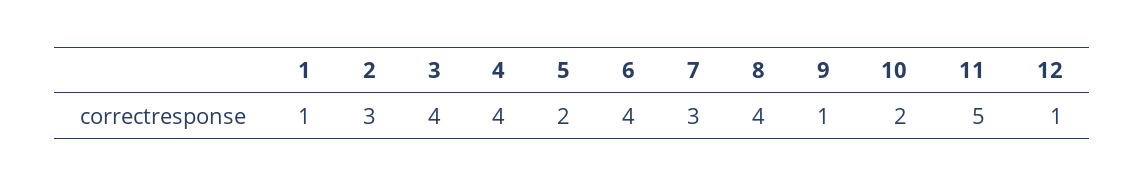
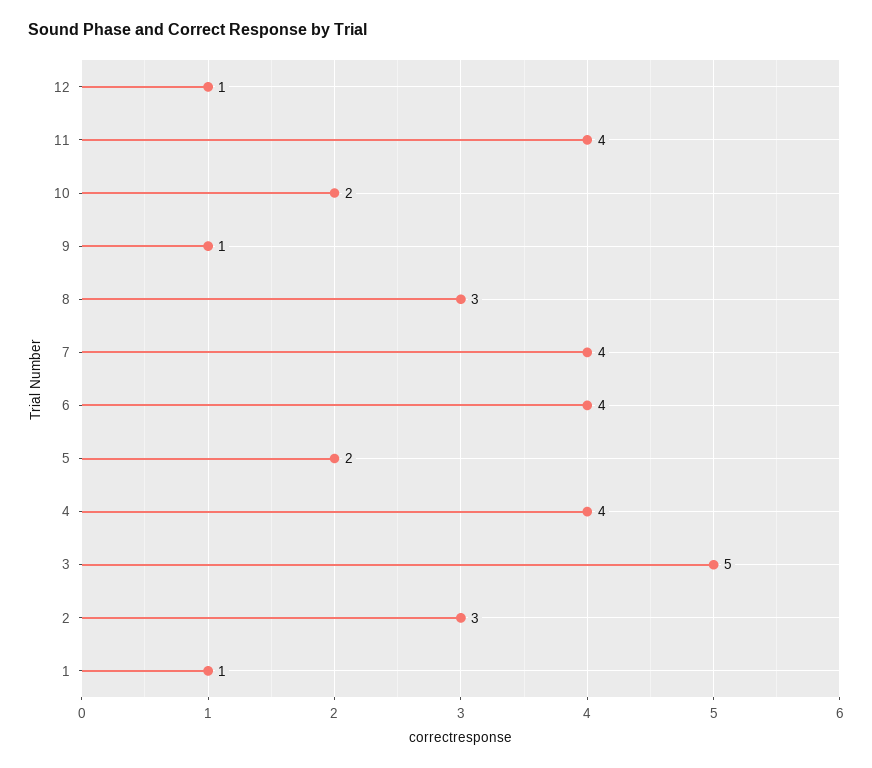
3: 4 -> 5
7: 3 -> 4
8: 4 -> 3
11: 5 -> 4

